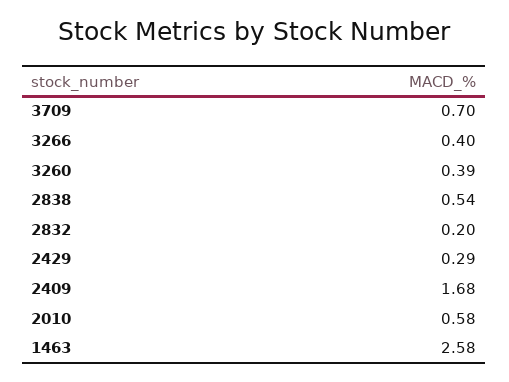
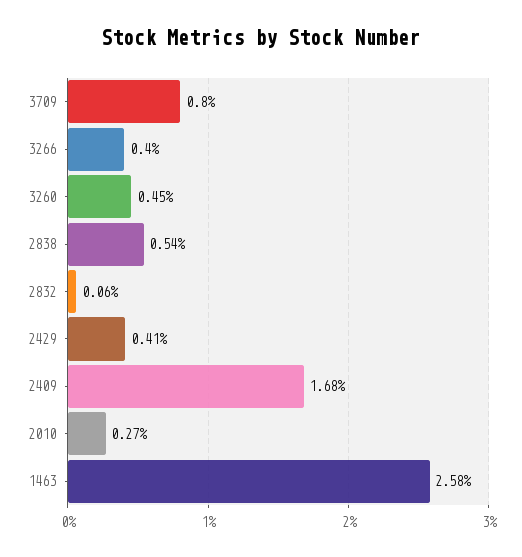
3709: 0.7 -> 0.8
3260: 0.39 -> 0.45
2832: 0.2 -> 0.06
2429: 0.29 -> 0.41
2010: 0.58 -> 0.27

